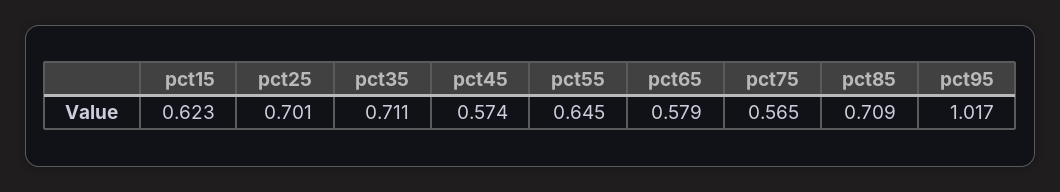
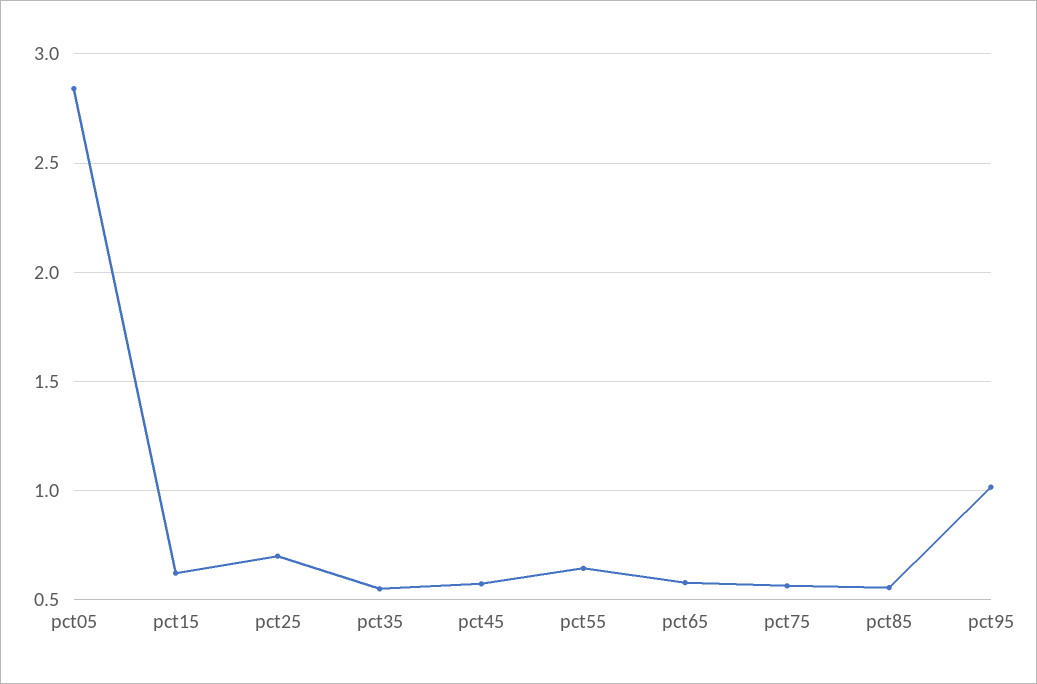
pct35: 0.711 -> 0.55
pct85: 0.709 -> 0.55
pct05: none -> 2.85

